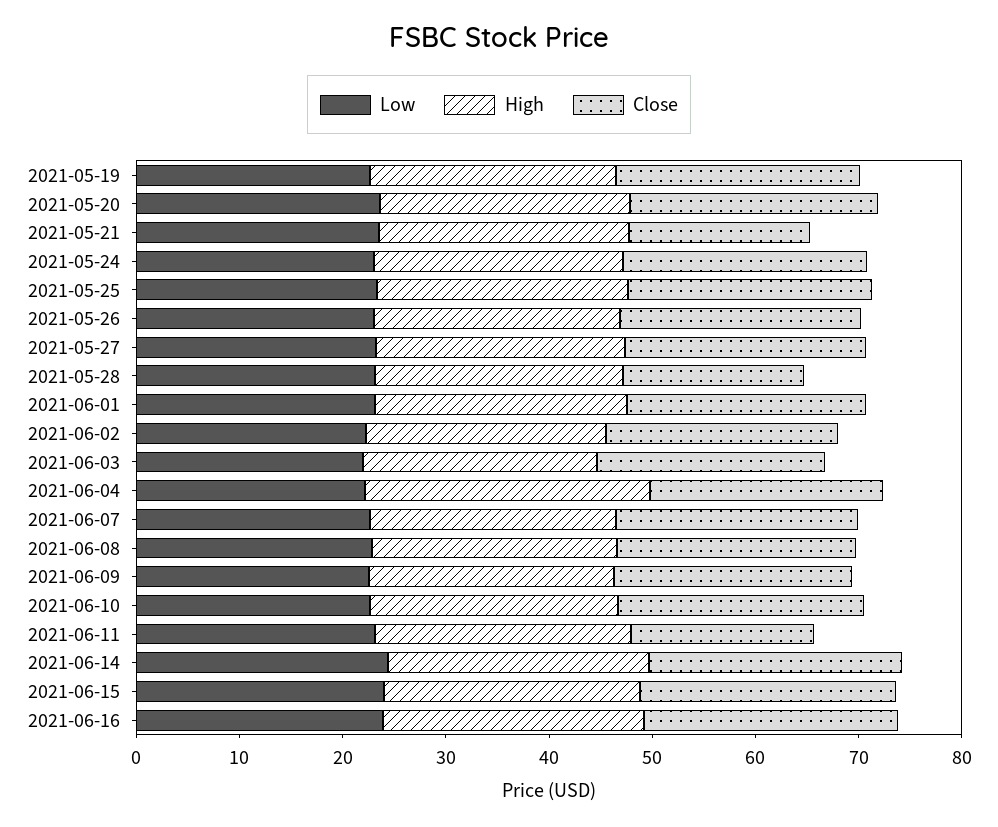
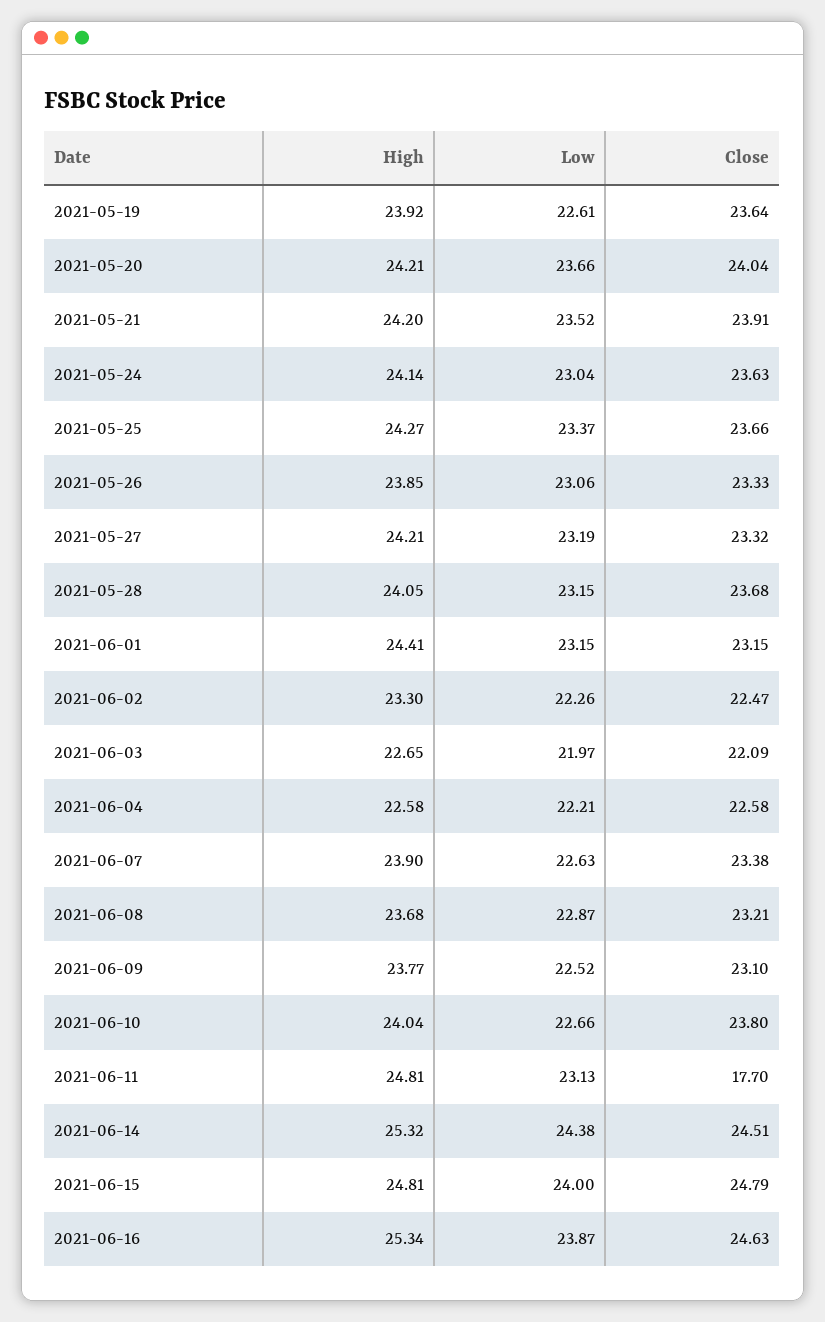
Close, 2021-05-21: 18 -> 23.91
Close, 2021-05-28: 18 -> 23.68
High, 2021-06-04: 28 -> 22.58

